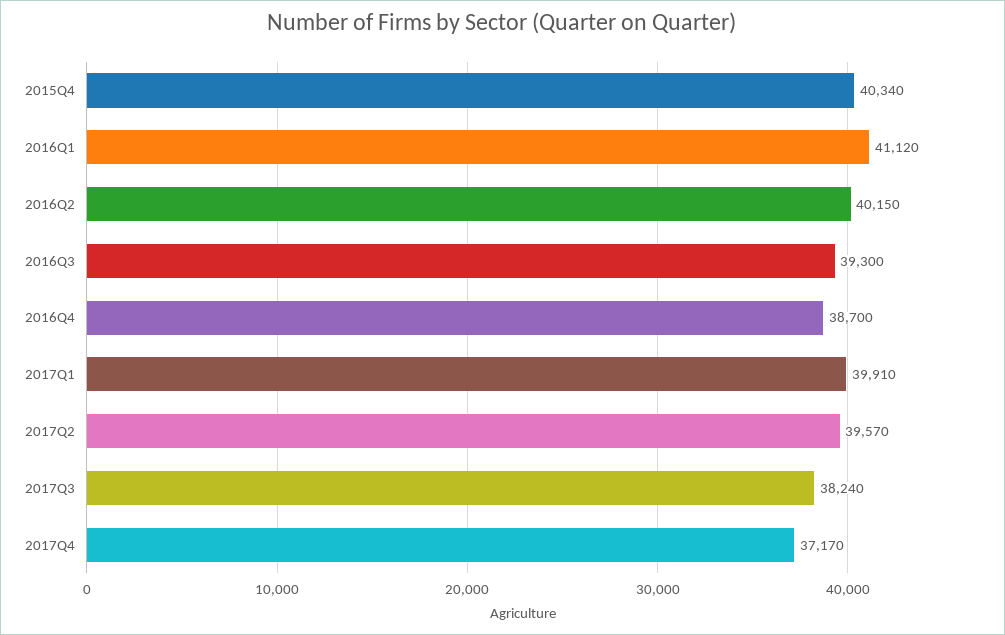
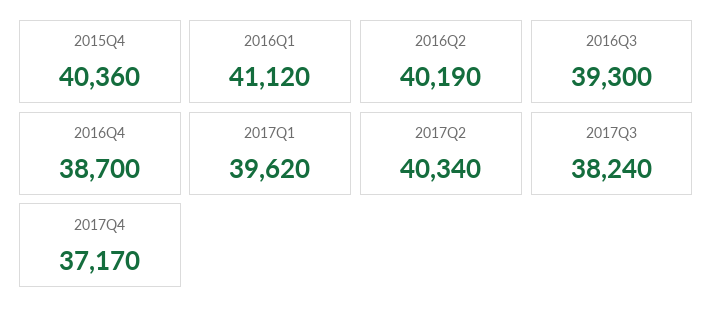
2015Q4: 40340 -> 40360
2016Q2: 40150 -> 40190
2017Q1: 39910 -> 39620
2017Q2: 39570 -> 40340

